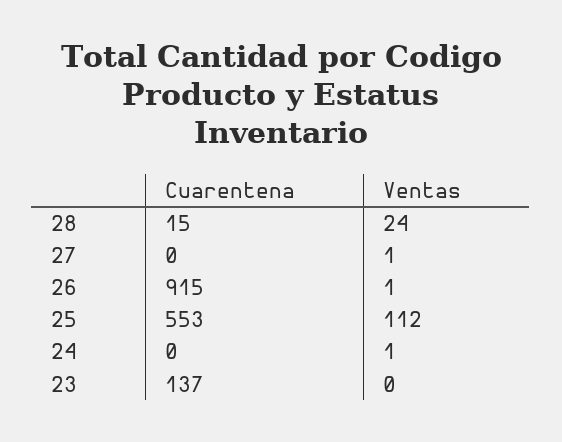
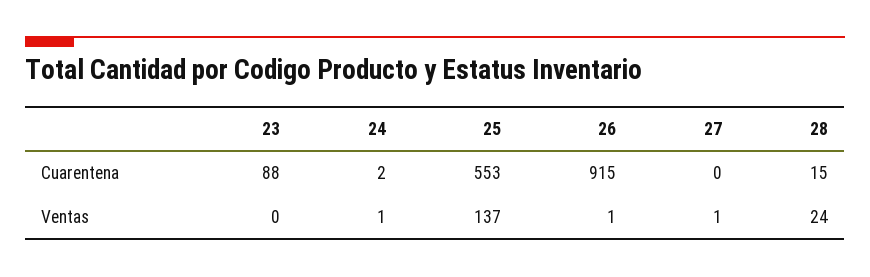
Ventas, 25: 112 -> 137
Cuarentena, 24: 0 -> 2
Cuarentena, 23: 137 -> 88

